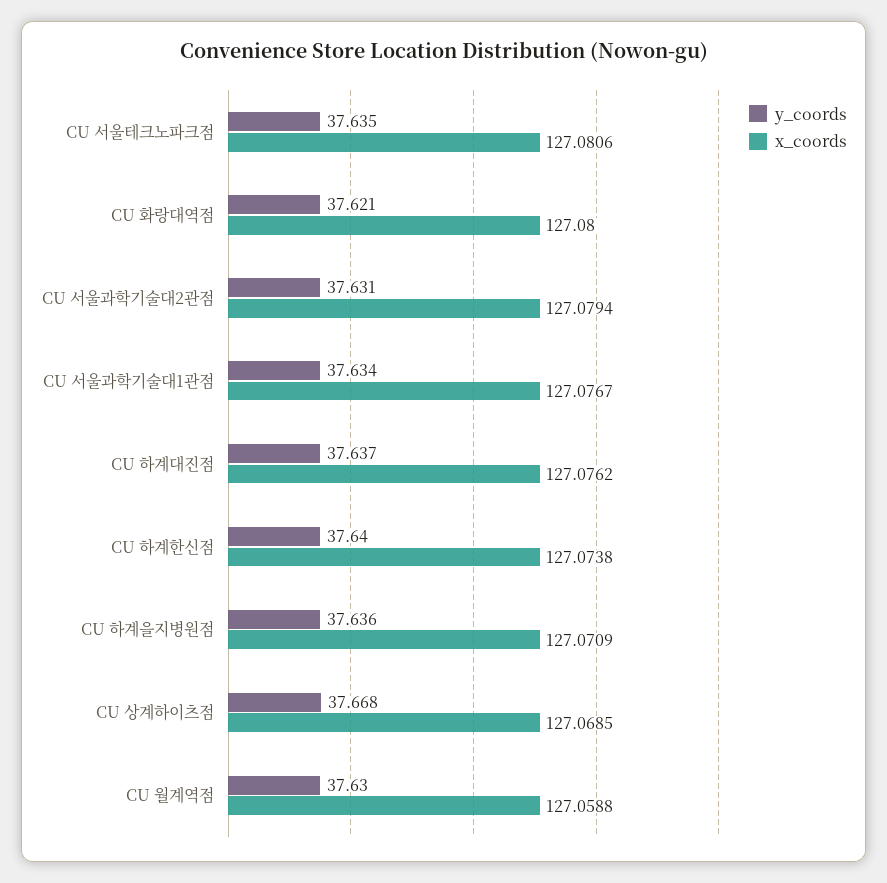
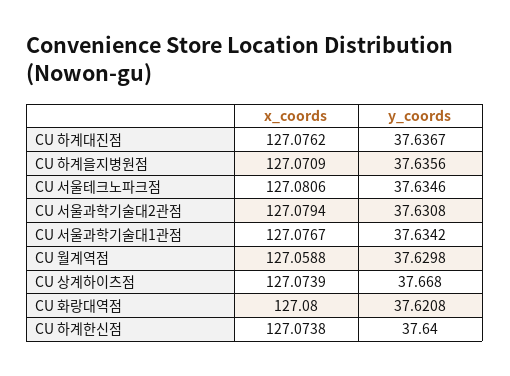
x_coords, CU 상계하이츠점: 127.0685 -> 127.0739

